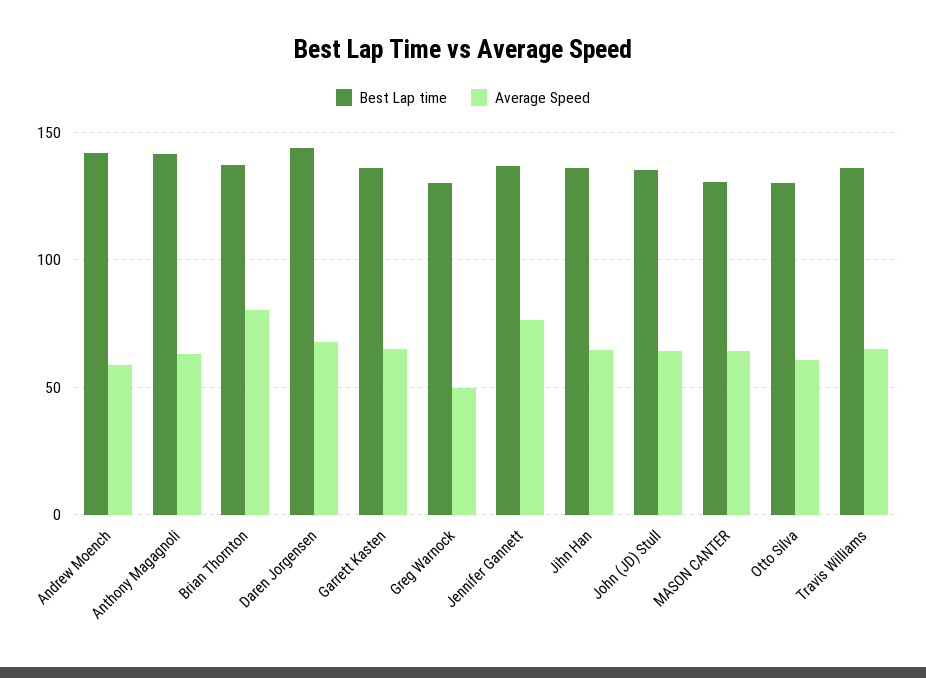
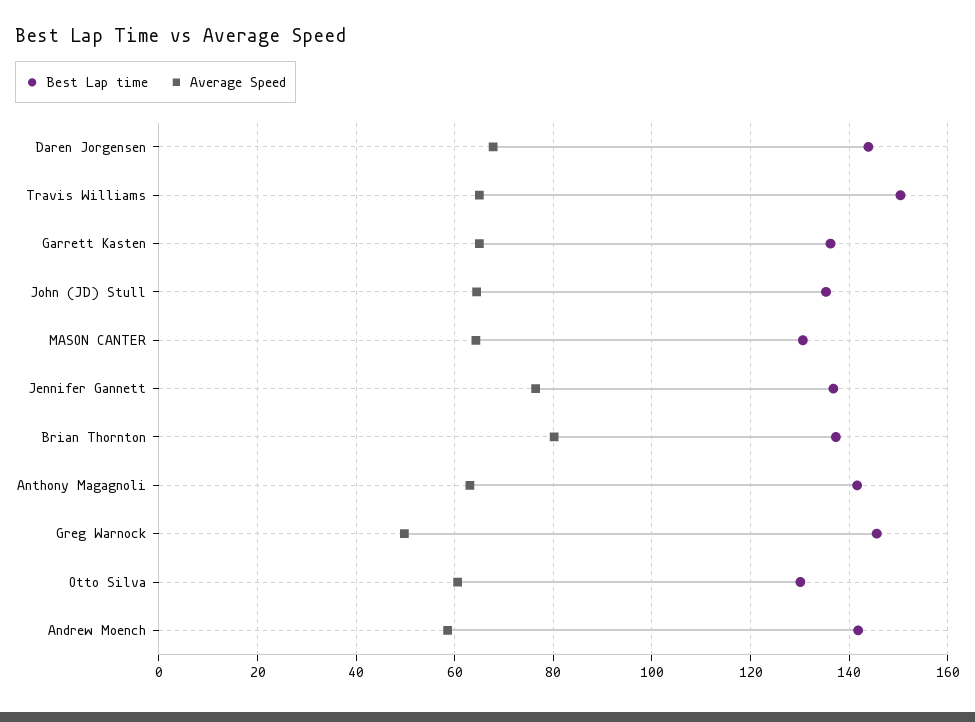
Best Lap time, Greg Warnock: 130 -> 146
Best Lap time, Jihn Han: 135 -> none
Average Speed, Jihn Han: 65 -> none
Best Lap time, Travis Williams: 135 -> 150

